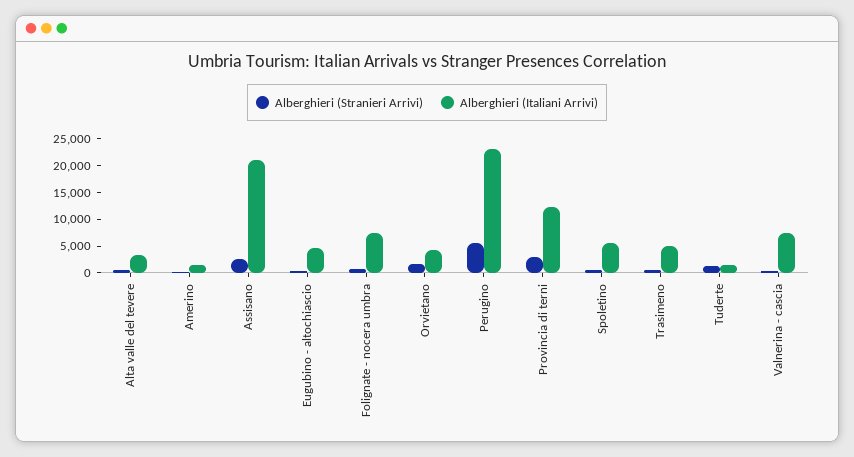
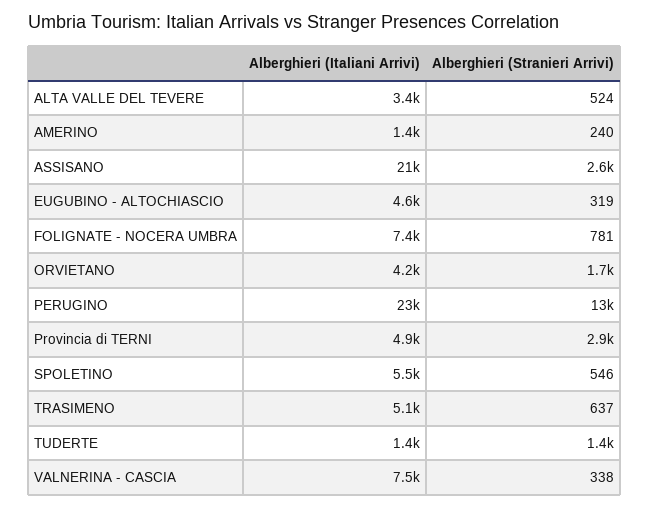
Alberghieri (Stranieri Arrivi), Perugino: 5000 -> 13000
Alberghieri (Italiani Arrivi), Provincia di terni: 12500 -> 4900

